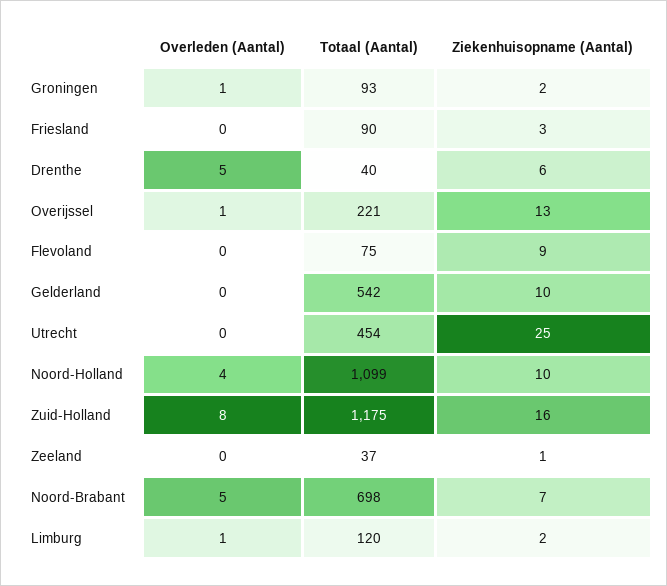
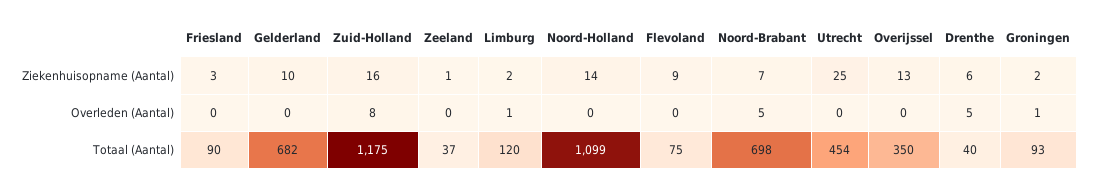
Overleden (Aantal), Overijssel: 1 -> 0
Totaal (Aantal), Overijssel: 221 -> 350
Totaal (Aantal), Gelderland: 542 -> 682
Overleden (Aantal), Noord-Holland: 4 -> 0
Ziekenhuisopname (Aantal), Noord-Holland: 10 -> 14

